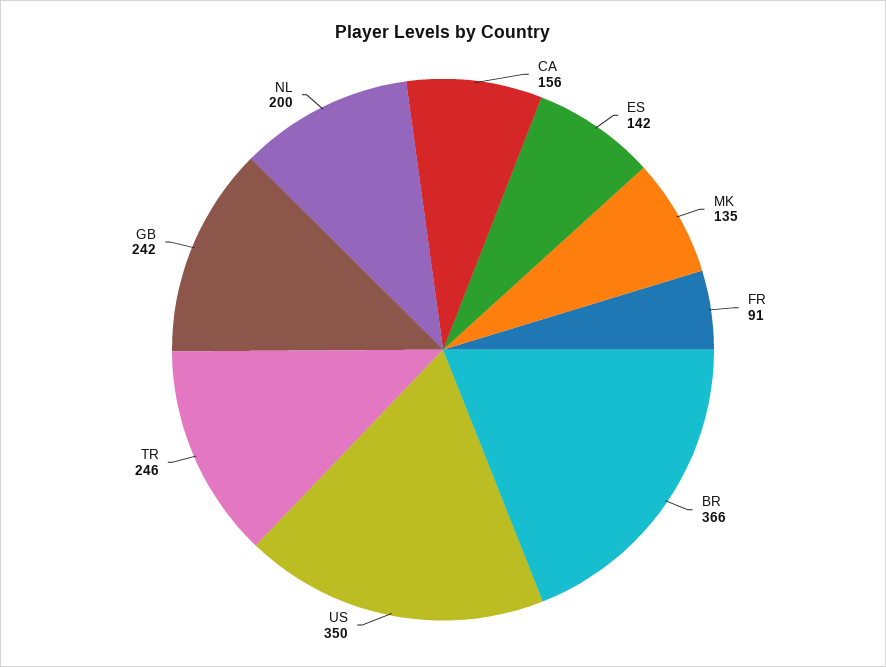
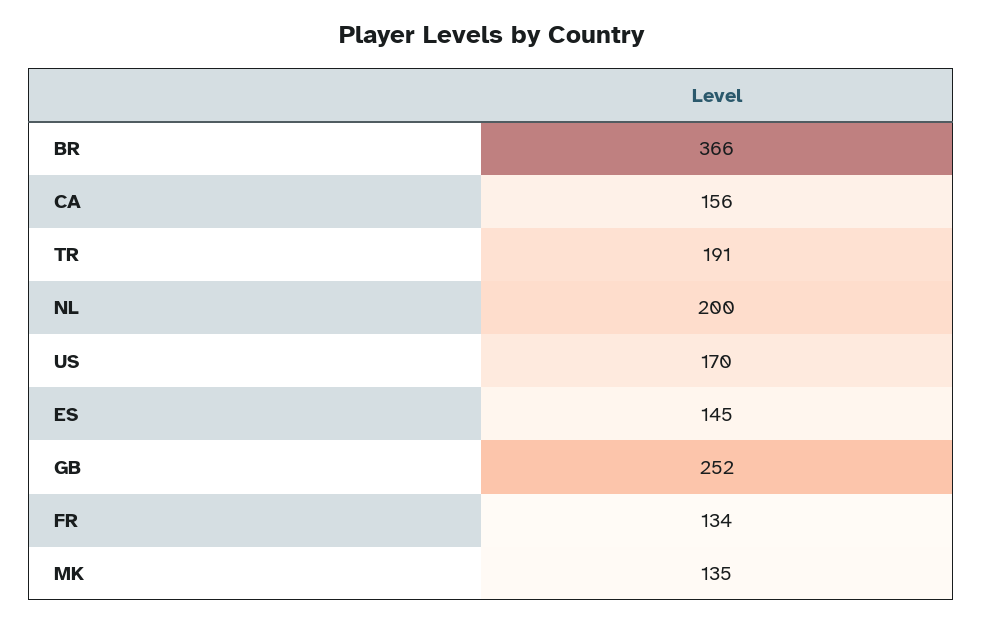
ES: 142 -> 145
FR: 91 -> 134
US: 350 -> 170
TR: 246 -> 191
GB: 242 -> 252

